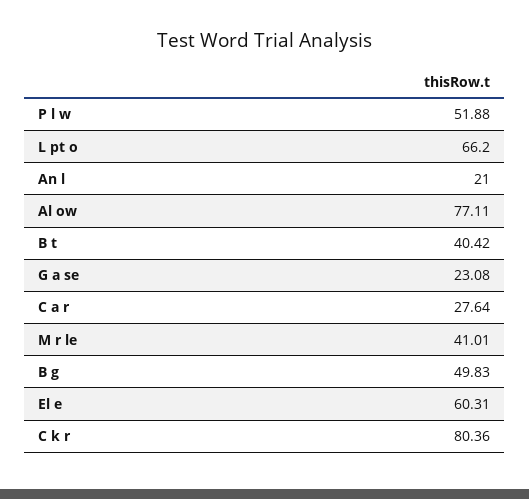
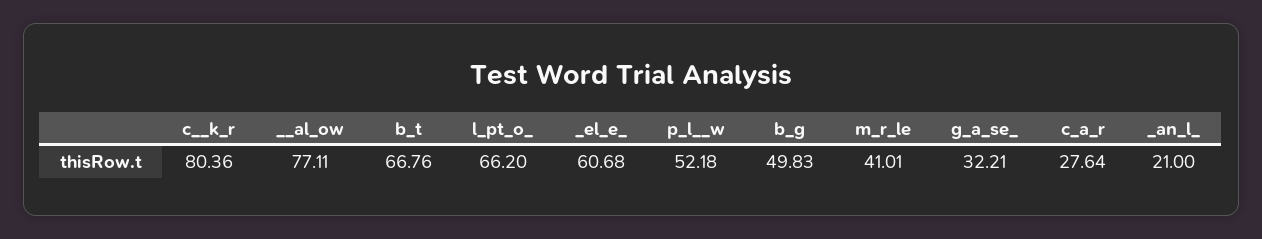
P l  w: 51.88 -> 52.18
B t: 40.42 -> 66.76
G a se: 23.08 -> 32.21
El e: 60.31 -> 60.68

